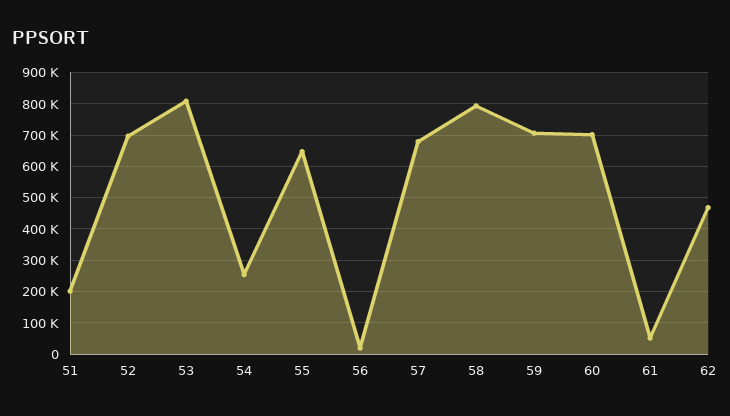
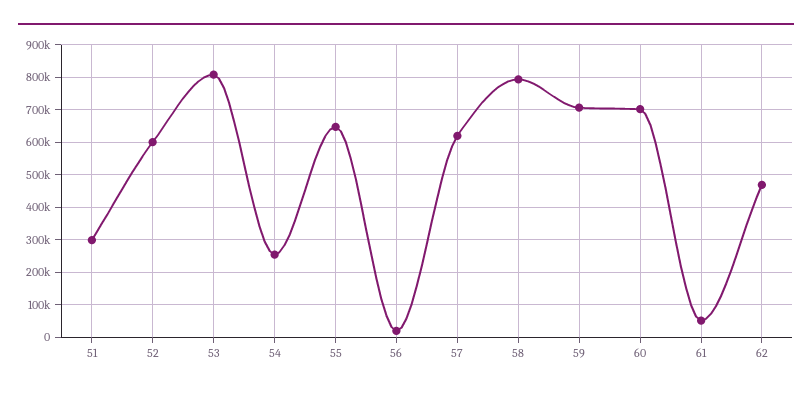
51: 200000 -> 300000
52: 700000 -> 600000
57: 680000 -> 620000

